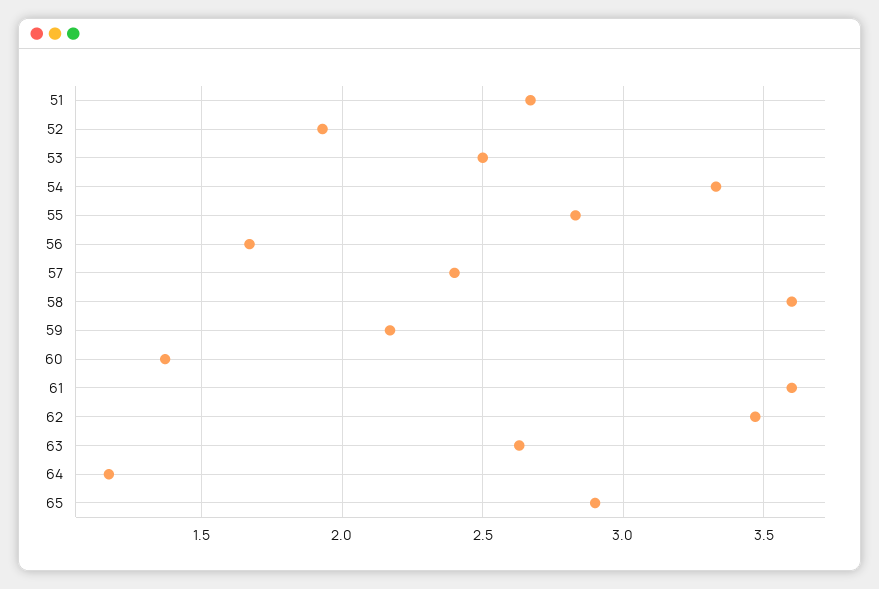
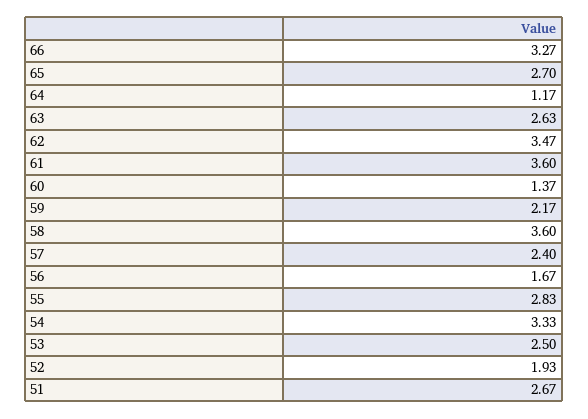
65: 2.9 -> 2.7
66: none -> 3.27

